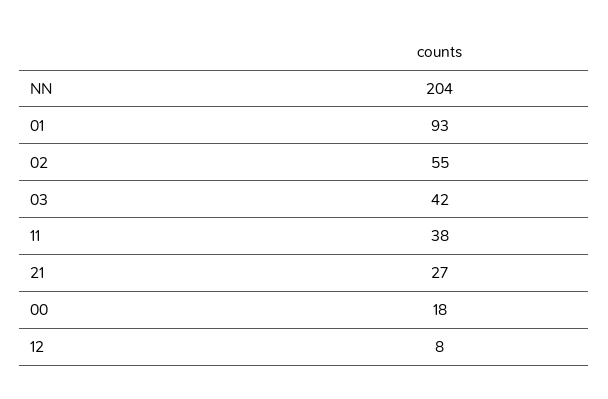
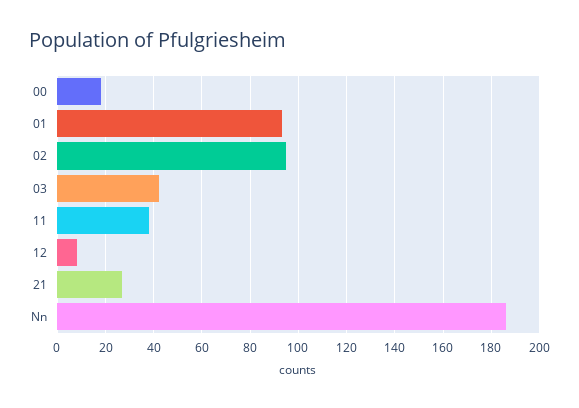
NN: 204 -> 185
02: 55 -> 95

